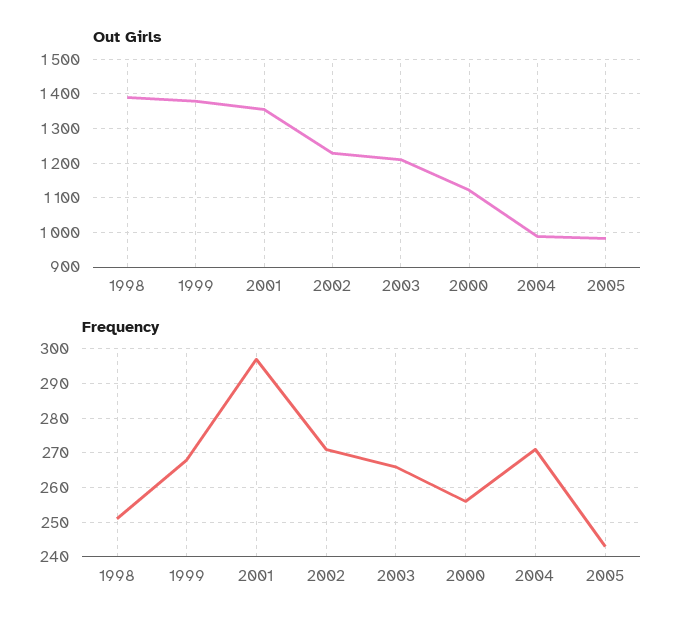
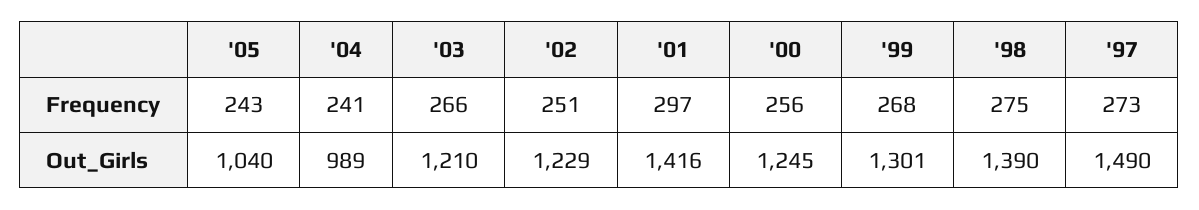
Out Girls, 1999: 1380 -> 1301
Out Girls, 2001: 1360 -> 1416
Out Girls, 2000: 1120 -> 1245
Out Girls, 2005: 980 -> 1040
Frequency, 1998: 250 -> 275
Frequency, 2002: 270 -> 251
Frequency, 2004: 270 -> 241
Frequency, '97: none -> 273
Out Girls, '97: none -> 1490

